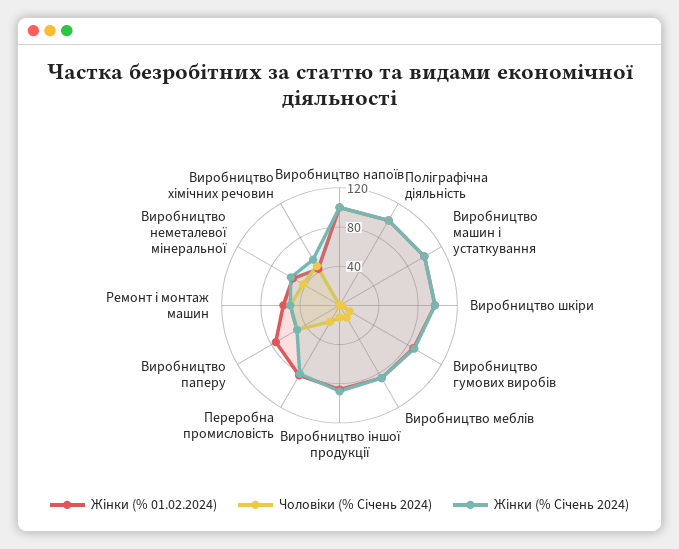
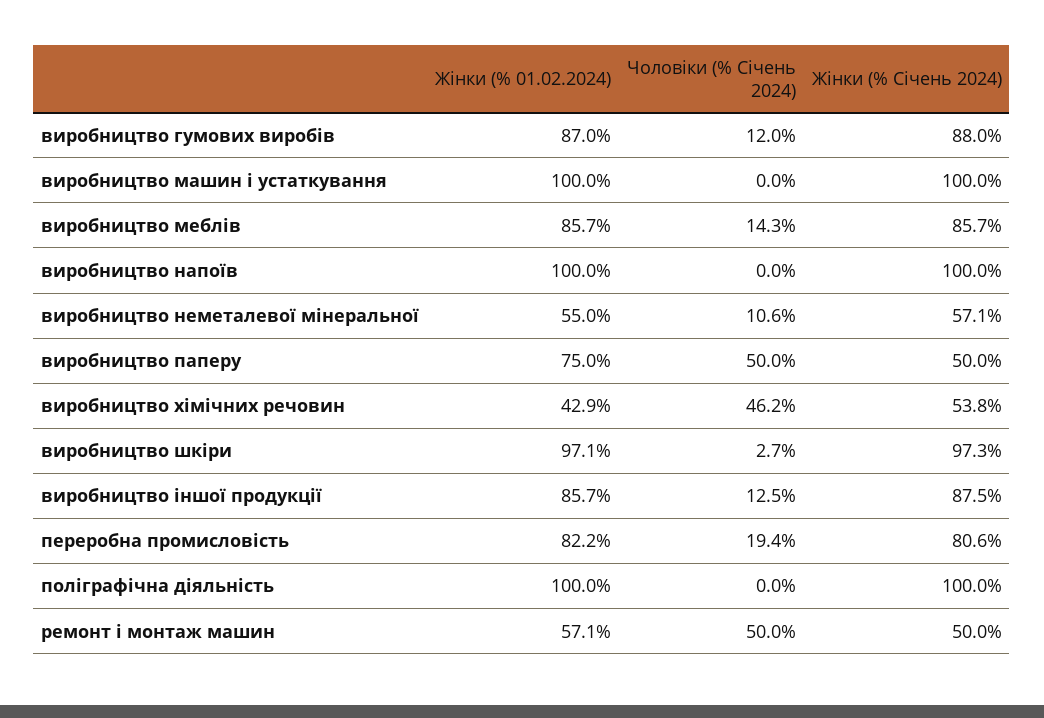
Чоловіки (% Січень 2024), Виробництво неметалевої мінеральної: 40 -> 10.6

